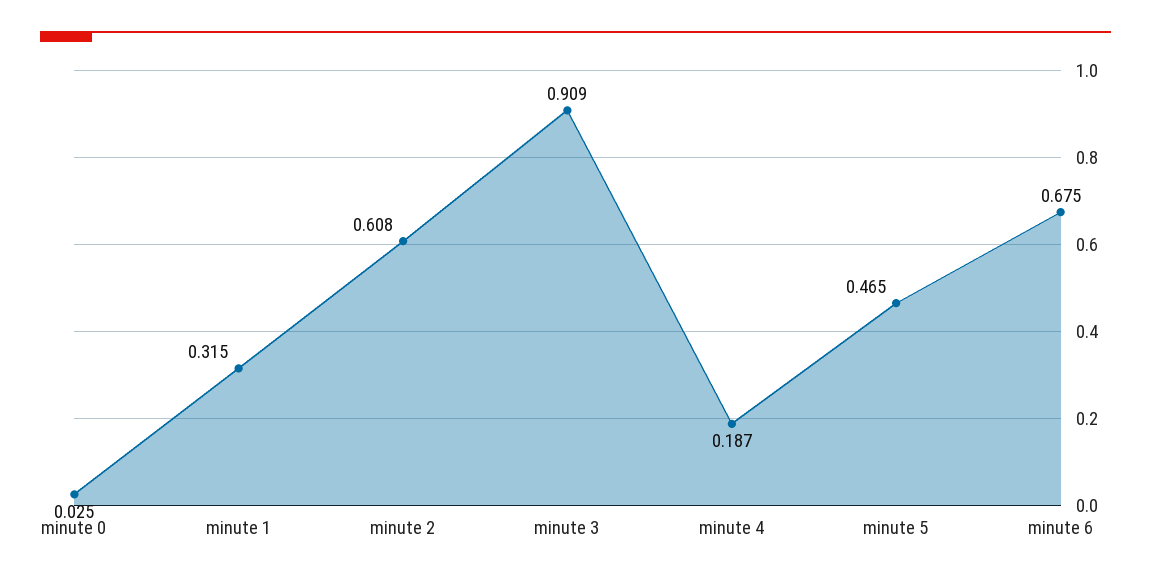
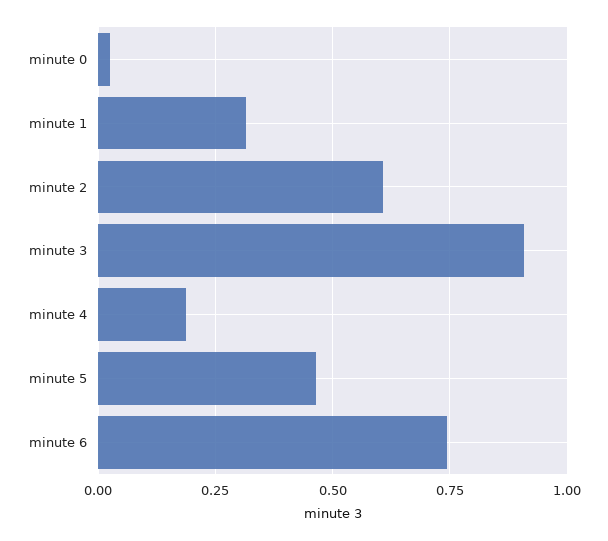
minute 6: 0.675 -> 0.75

